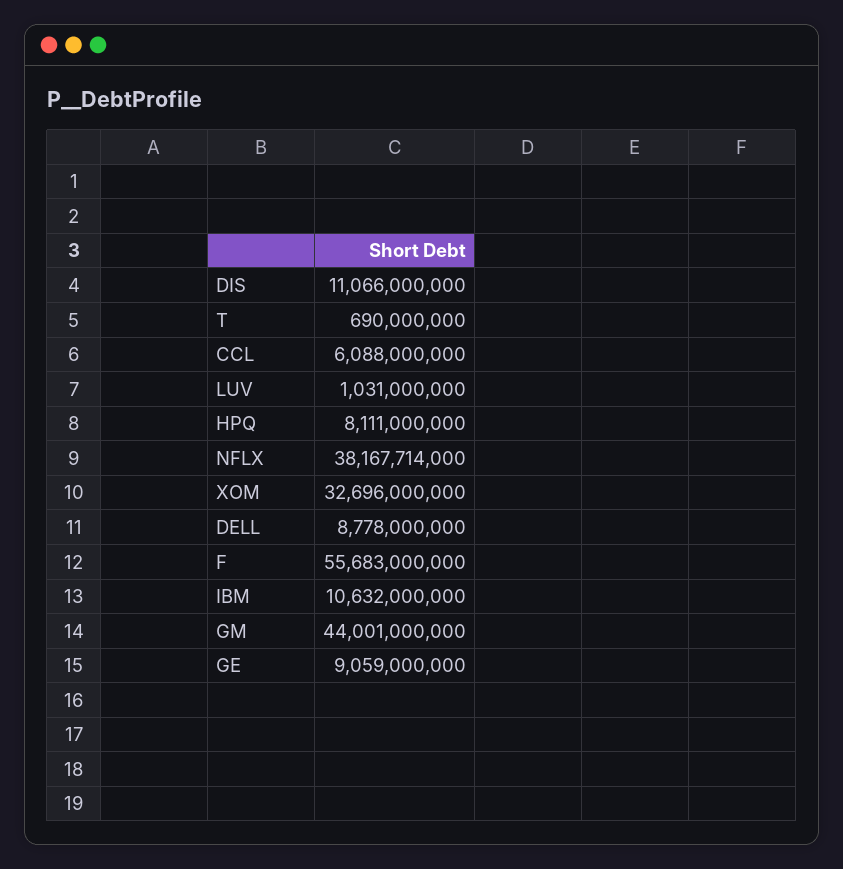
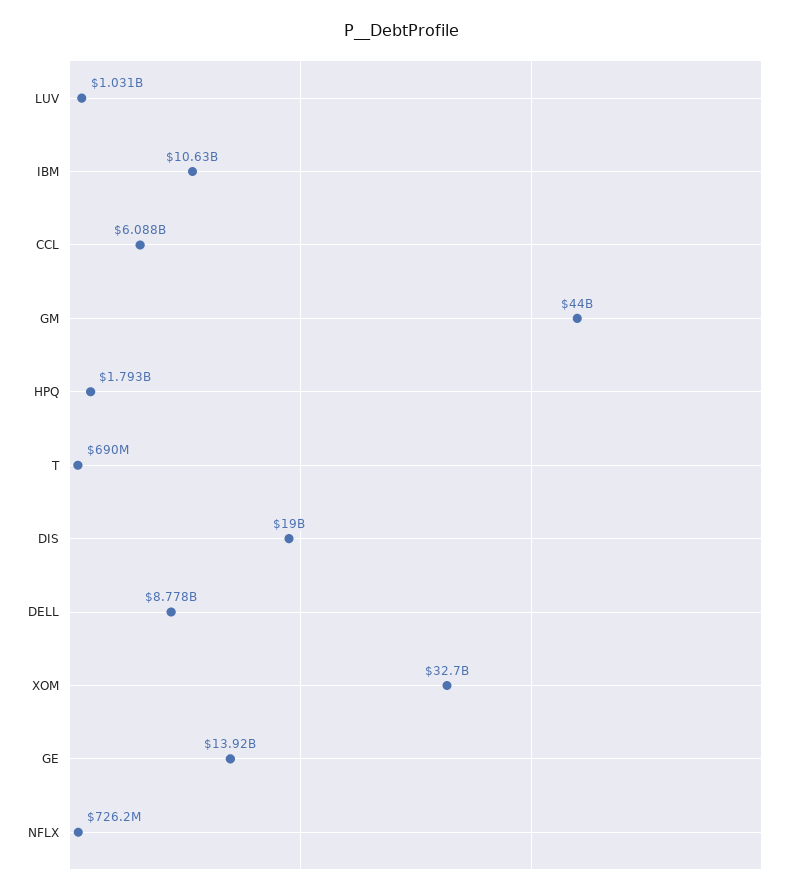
DIS: 11066000000 -> 19000000000
HPQ: 8111000000 -> 1793000000
NFLX: 38167714000 -> 726200000
F: 55683000000 -> none
GE: 9059000000 -> 13920000000

